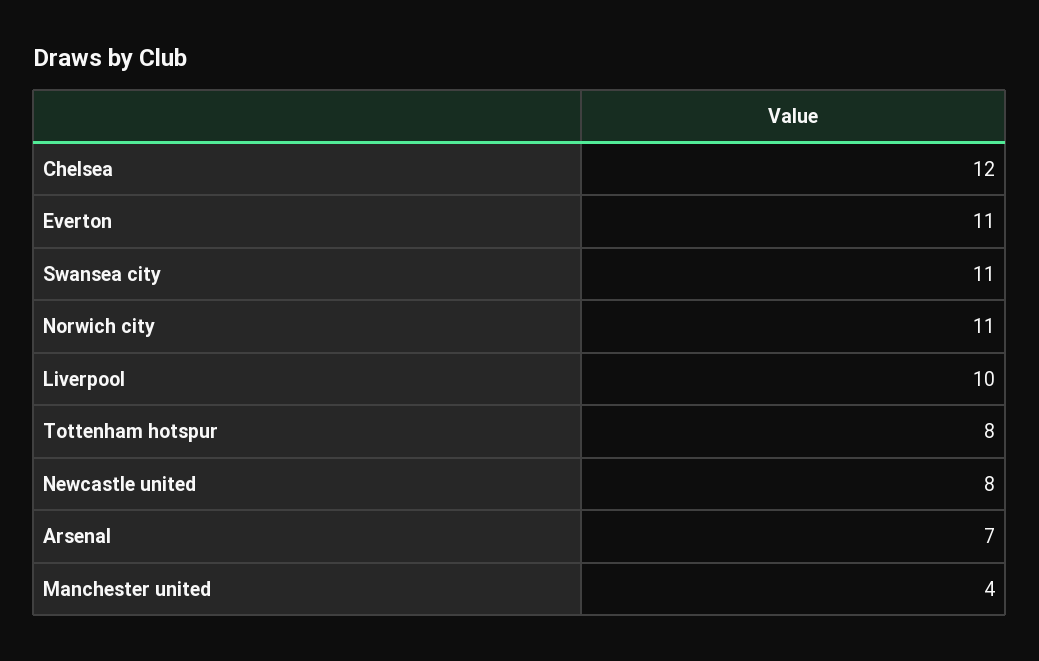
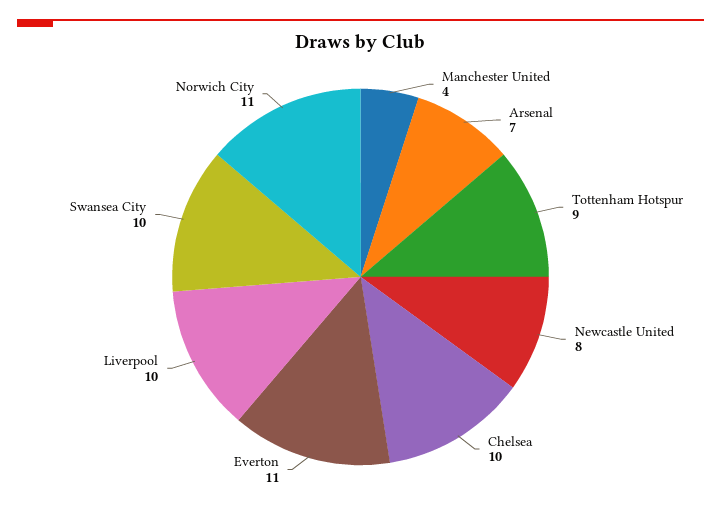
Chelsea: 12 -> 10
Swansea city: 11 -> 10
Tottenham hotspur: 8 -> 9

